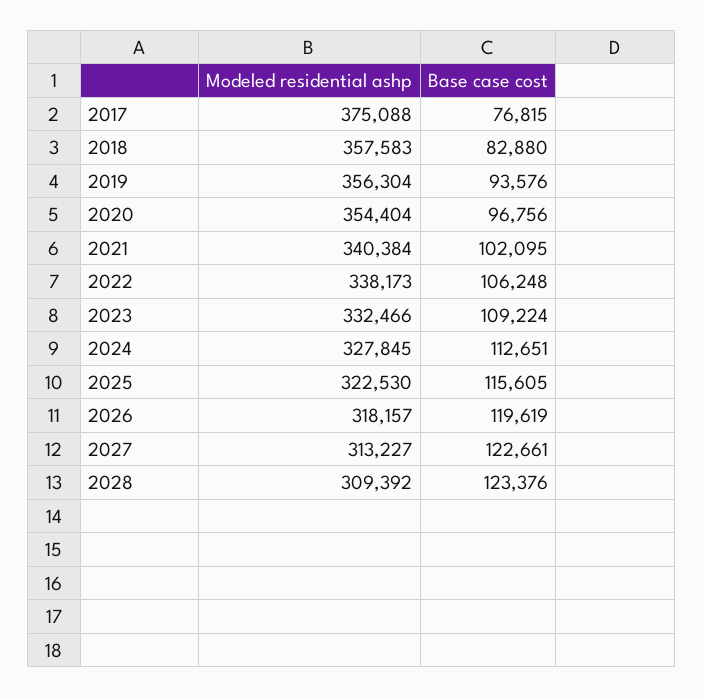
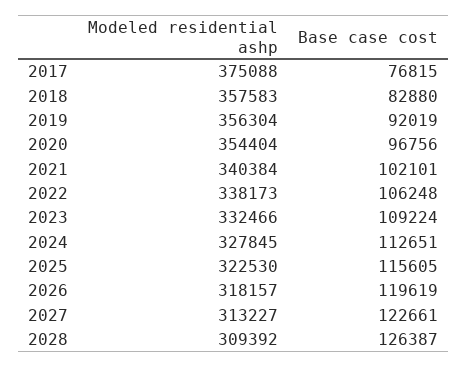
Base case cost, 2019: 93576 -> 92019
Base case cost, 2021: 102095 -> 102101
Base case cost, 2028: 123376 -> 126387

